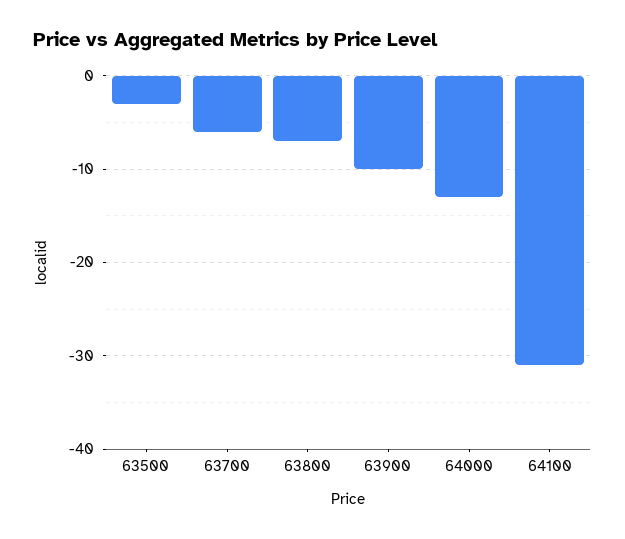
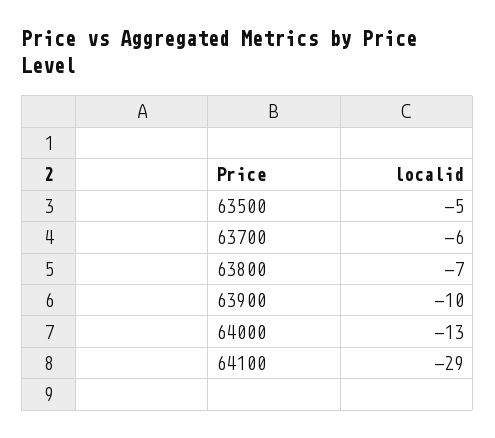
63500: -3 -> -5
64100: -31 -> -29

